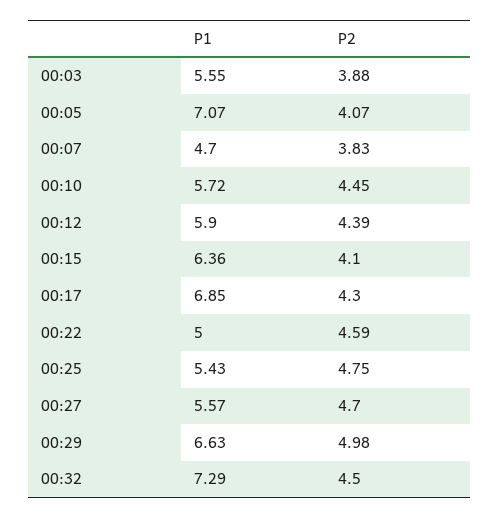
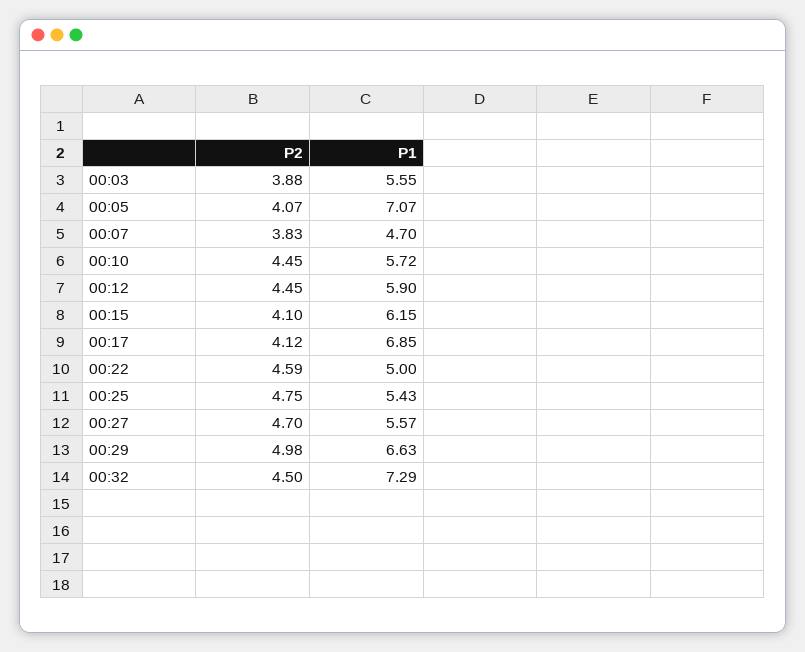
P2, 00:12: 4.39 -> 4.45
P1, 00:15: 6.36 -> 6.15
P2, 00:17: 4.3 -> 4.12

